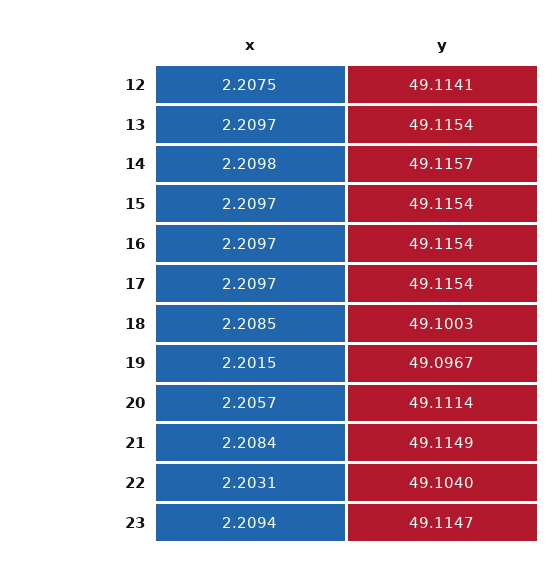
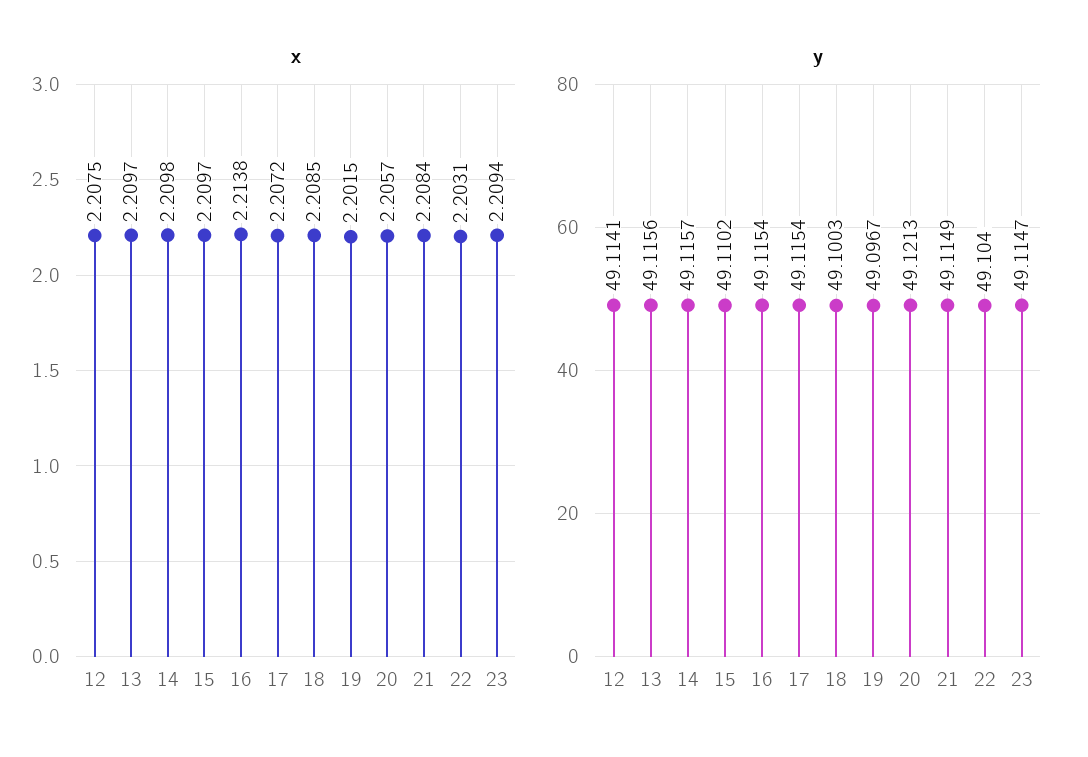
y, 13: 49.1154 -> 49.1156
y, 15: 49.1154 -> 49.1102
x, 16: 2.2097 -> 2.2138
x, 17: 2.2097 -> 2.2072
y, 20: 49.1114 -> 49.1213

